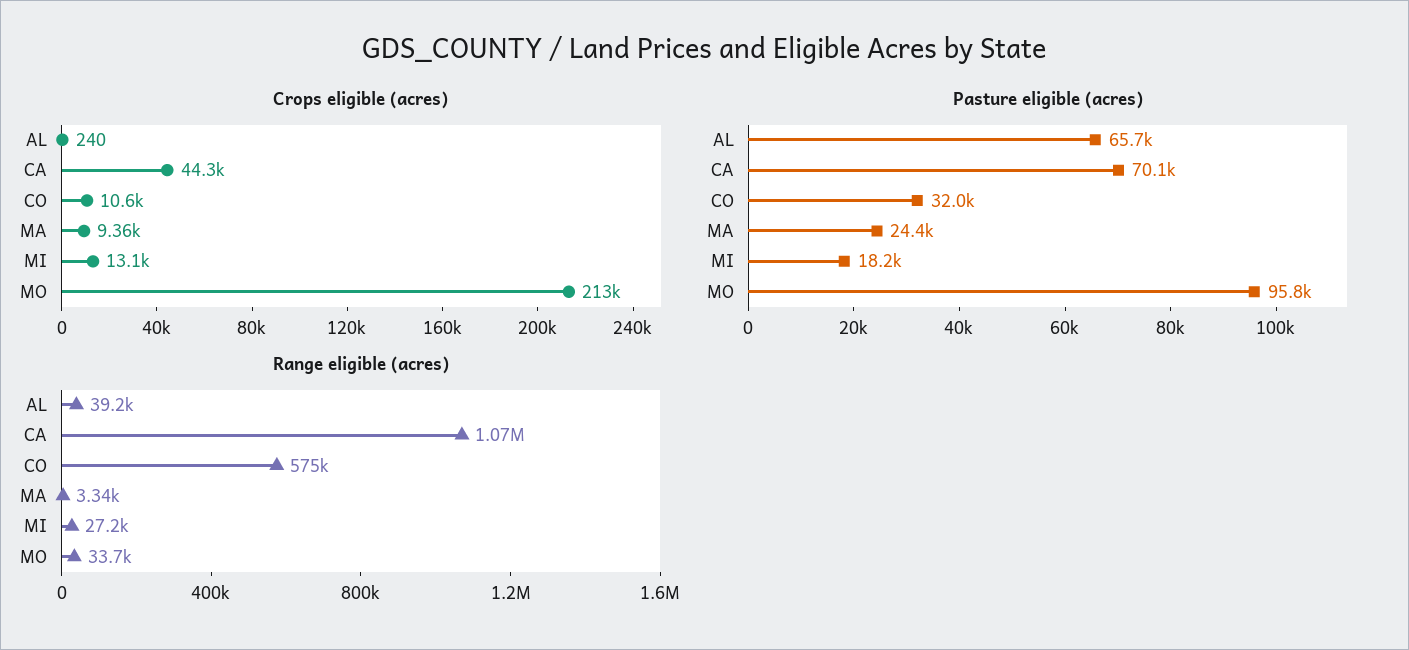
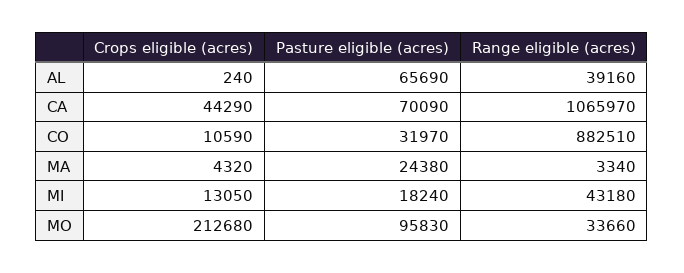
Crops eligible (acres), MA: 9360 -> 4320
Range eligible (acres), CO: 575000 -> 882510
Range eligible (acres), MI: 27200 -> 43180

